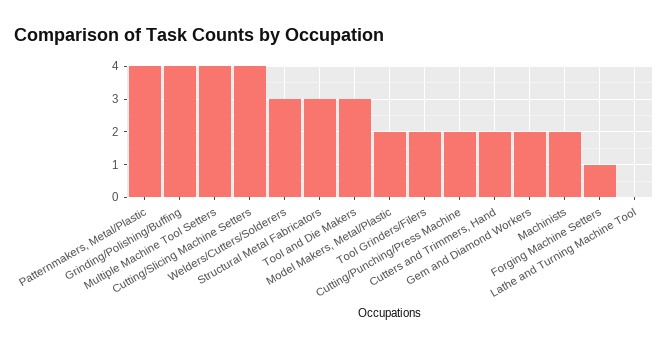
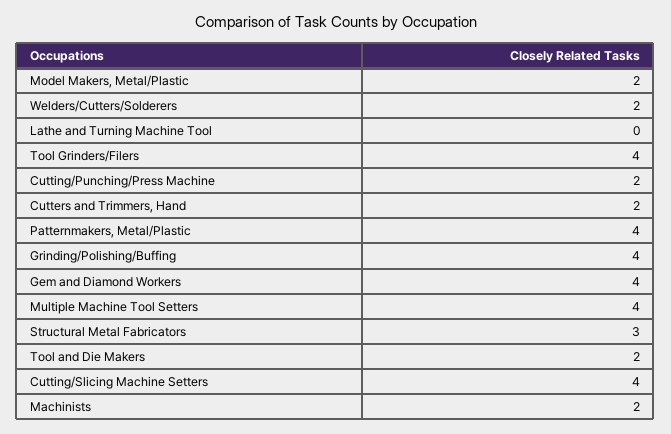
Welders/Cutters/Solderers: 3 -> 2
Tool and Die Makers: 3 -> 2
Tool Grinders/Filers: 2 -> 4
Gem and Diamond Workers: 2 -> 4
Forging Machine Setters: 1 -> none

